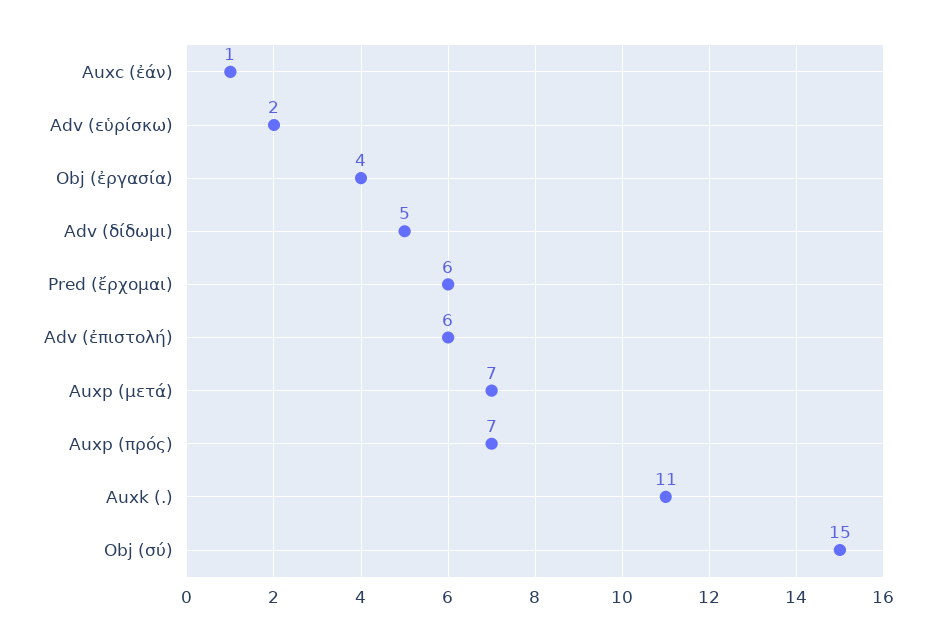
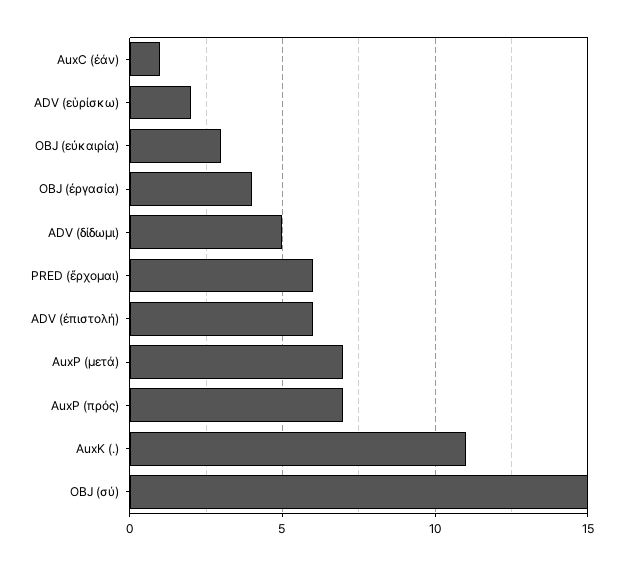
OBJ (εὐκαιρία): none -> 3

